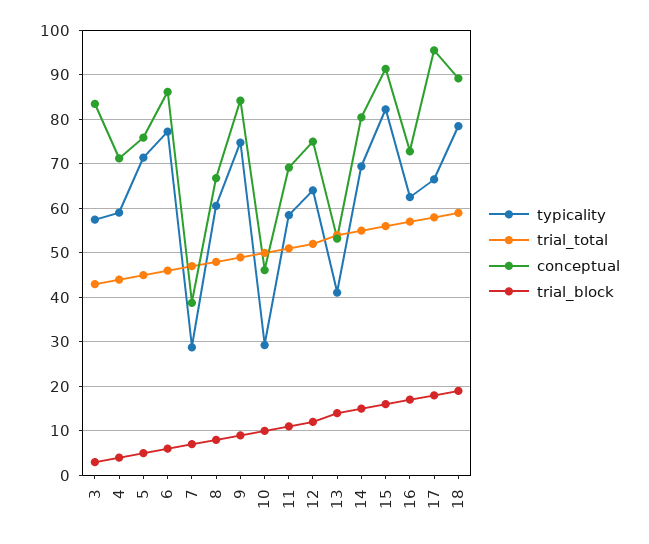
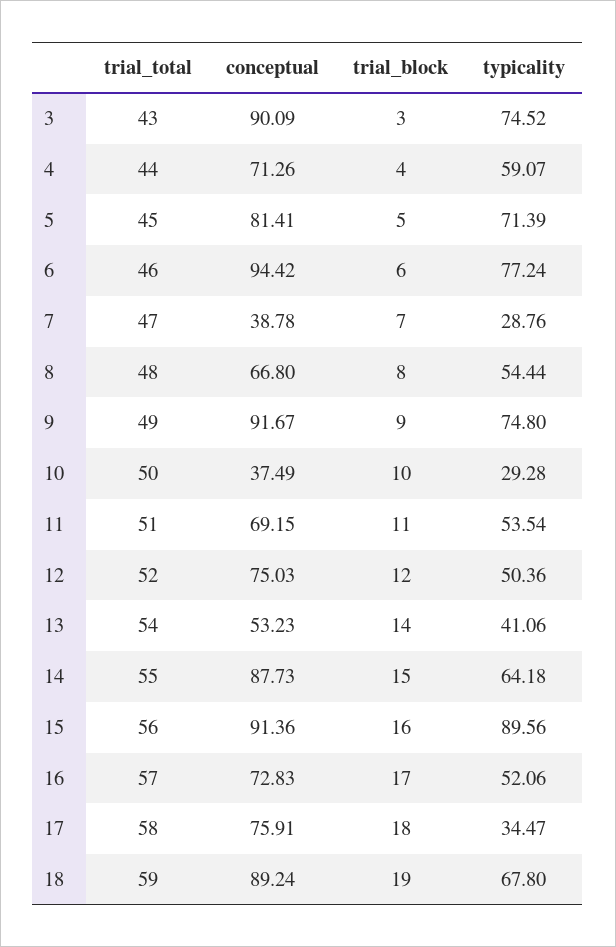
typicality, 3: 58 -> 74.52
conceptual, 3: 84 -> 90.09
conceptual, 5: 76 -> 81.41
conceptual, 6: 86 -> 94.42
typicality, 8: 60 -> 54.44
conceptual, 9: 84 -> 91.67
conceptual, 10: 46 -> 37.49
typicality, 11: 58 -> 53.54
typicality, 12: 64 -> 50.36
typicality, 14: 70 -> 64.18
conceptual, 14: 80 -> 87.73
typicality, 15: 82 -> 89.56
typicality, 16: 62 -> 52.06
typicality, 17: 66 -> 34.47
conceptual, 17: 96 -> 75.91
typicality, 18: 78 -> 67.8

